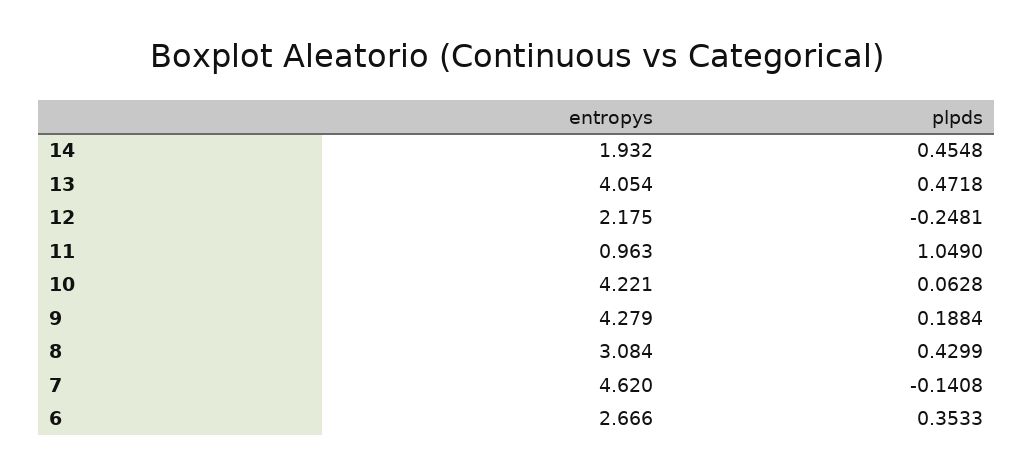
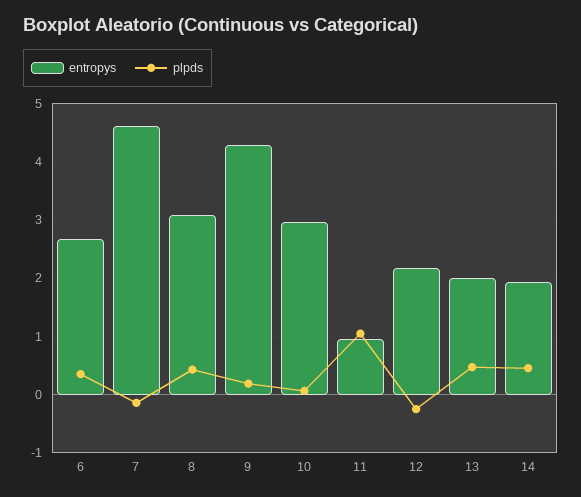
entropys, 13: 4.054 -> 2
entropys, 10: 4.221 -> 3

